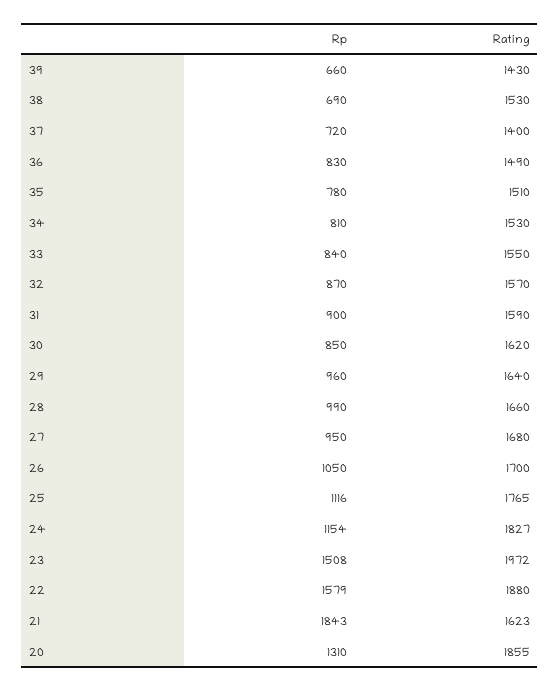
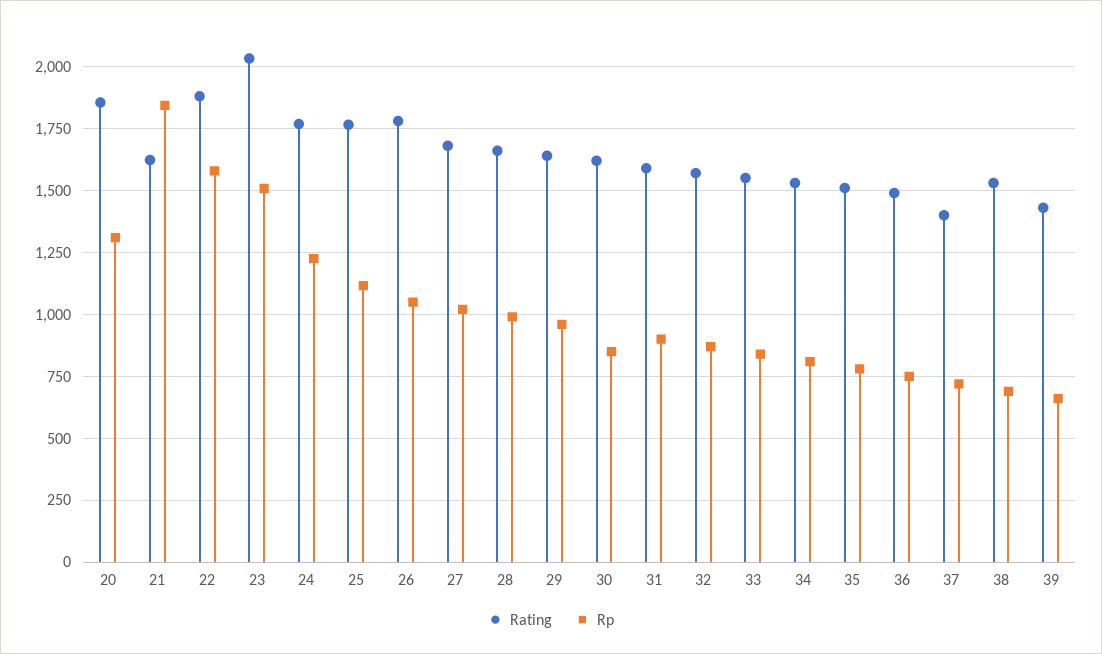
Rp, 36: 830 -> 750
Rp, 27: 950 -> 1025
Rating, 26: 1700 -> 1775
Rp, 24: 1154 -> 1225
Rating, 24: 1827 -> 1775
Rating, 23: 1972 -> 2025

